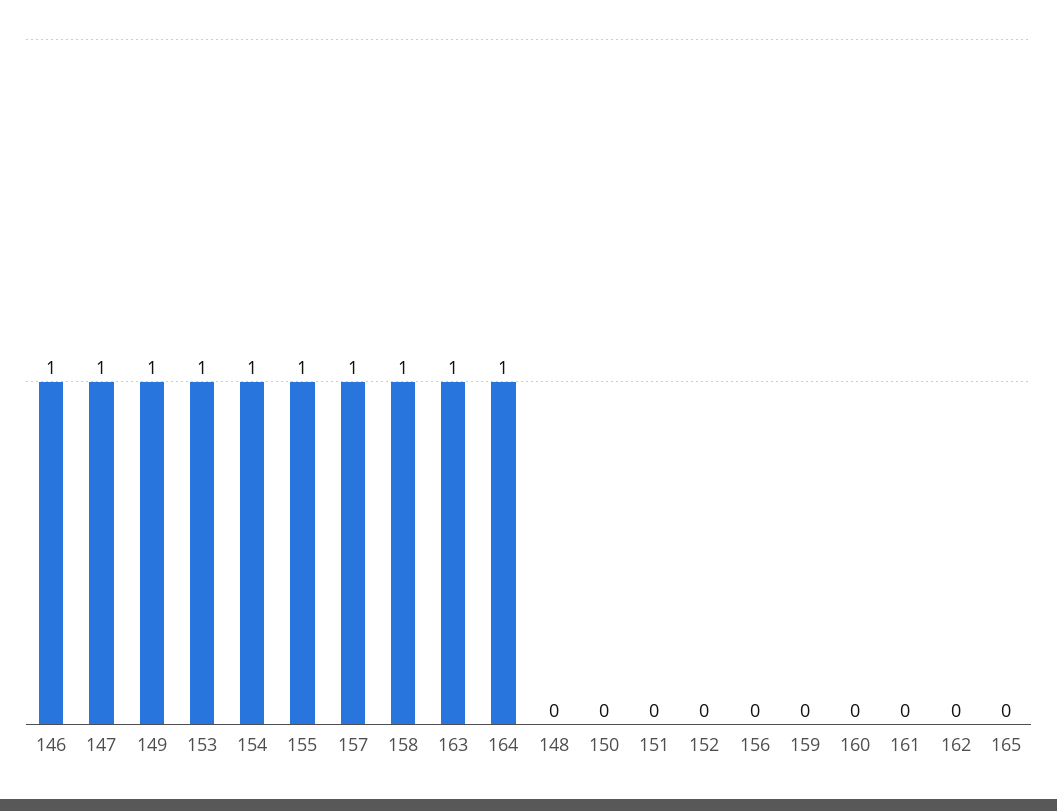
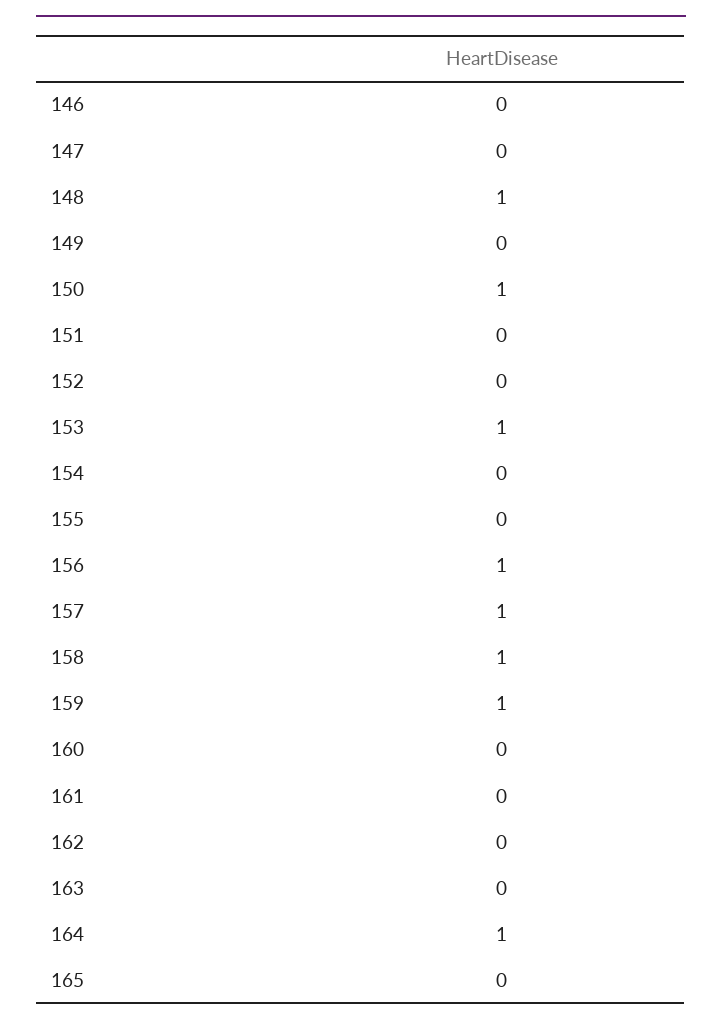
146: 1 -> 0
147: 1 -> 0
149: 1 -> 0
154: 1 -> 0
155: 1 -> 0
163: 1 -> 0
148: 0 -> 1
150: 0 -> 1
156: 0 -> 1
159: 0 -> 1

